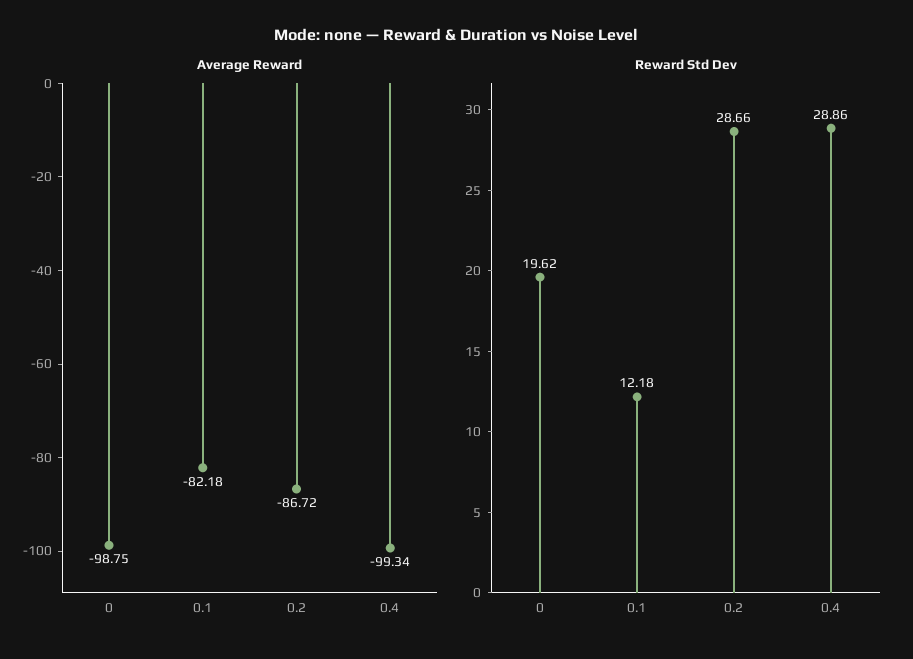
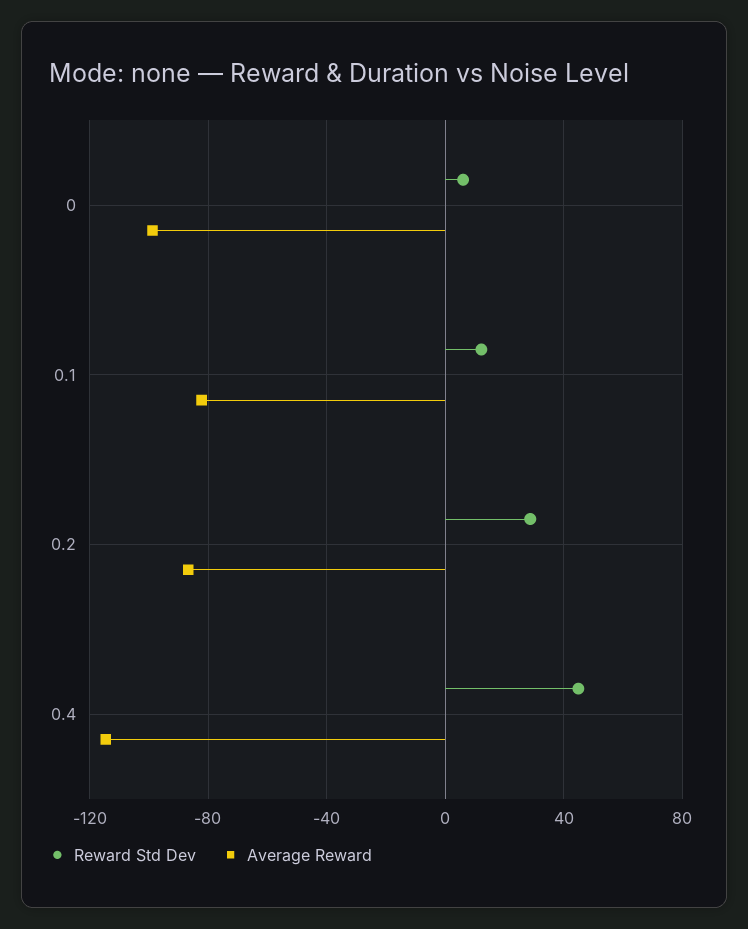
Average Reward, 0.4: -99.34 -> -115
Reward Std Dev, 0: 19.62 -> 5
Reward Std Dev, 0.4: 28.86 -> 45

